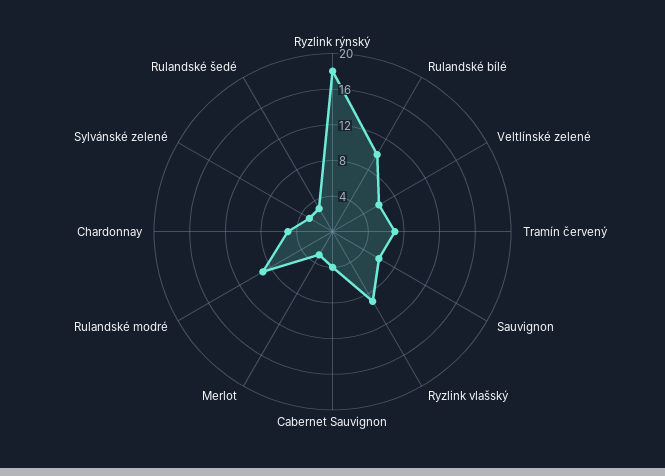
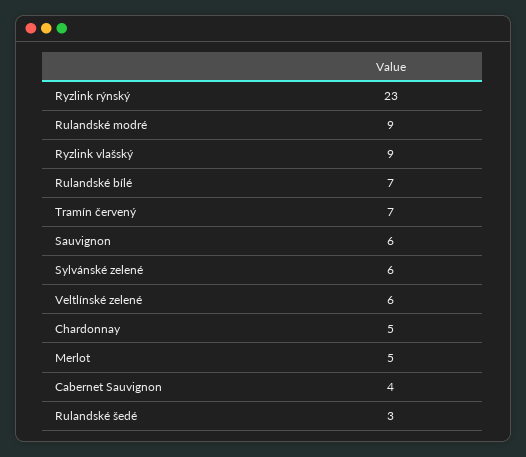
Ryzlink rýnský: 18 -> 23
Rulandské bílé: 10 -> 7
Merlot: 3 -> 5
Sylvánské zelené: 3 -> 6

